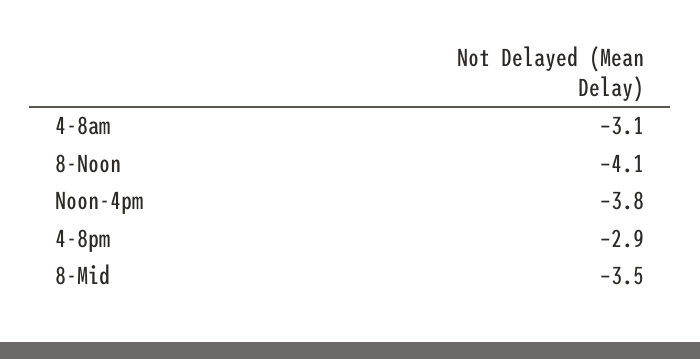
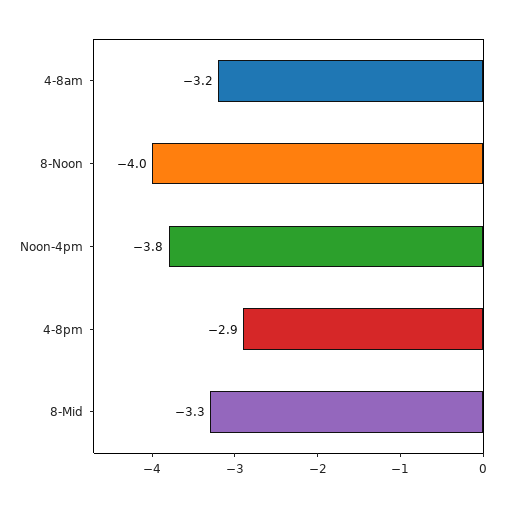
4-8am: -3.1 -> -3.2
8-Noon: -4.1 -> -4
8-Mid: -3.5 -> -3.3

